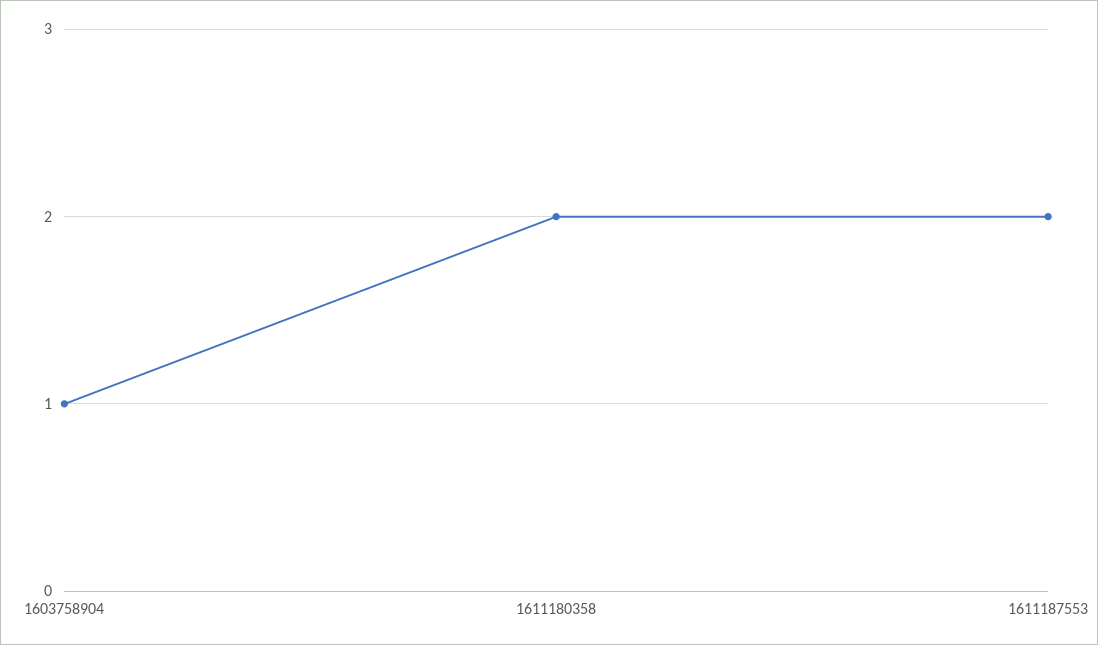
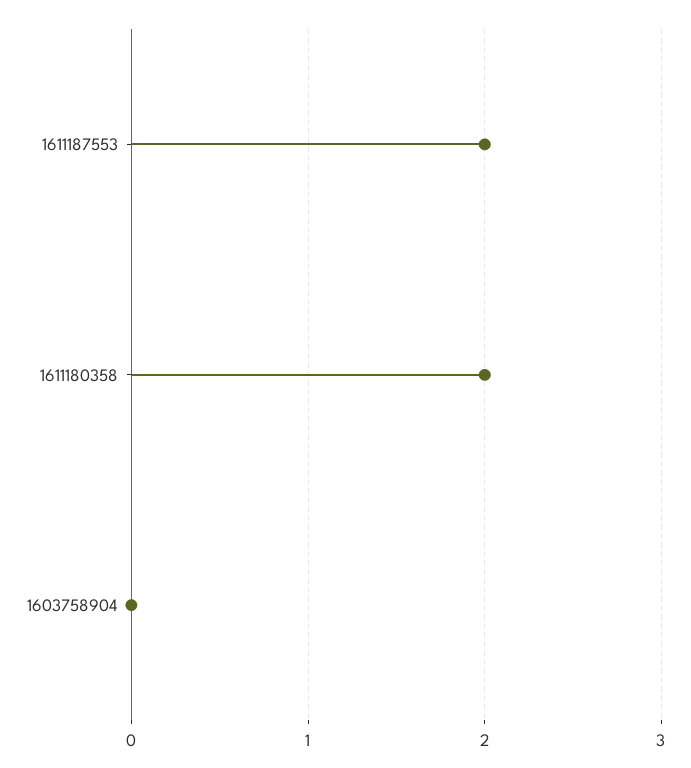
1603758904: 1 -> 0

